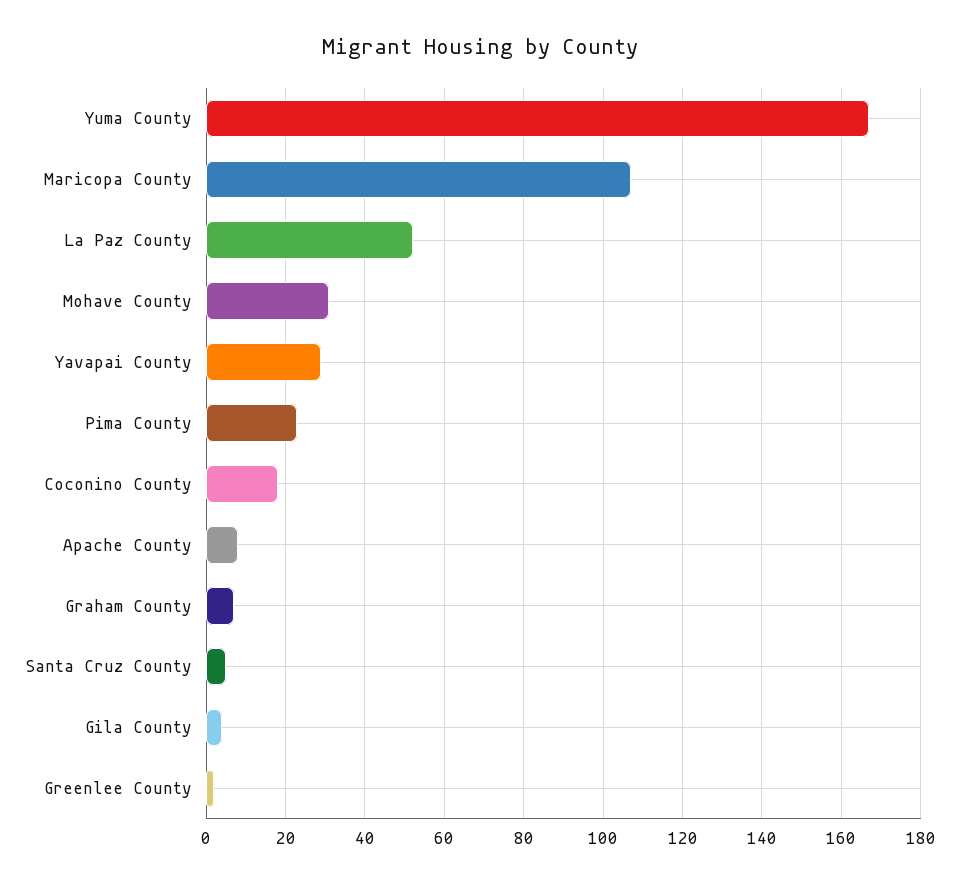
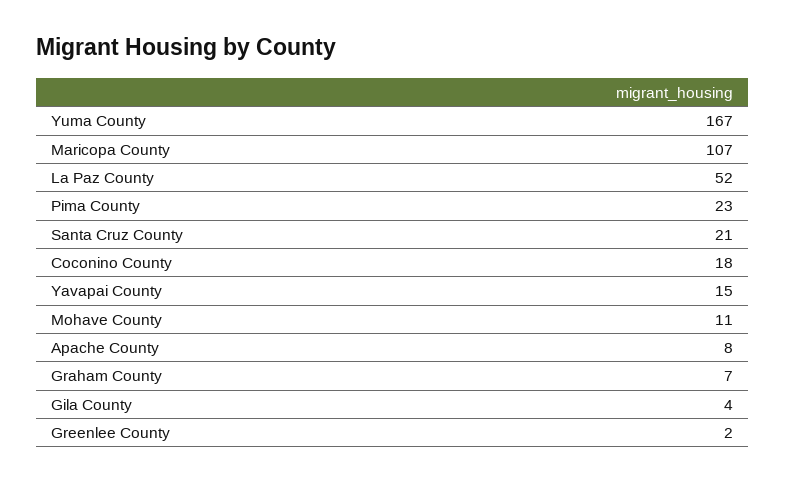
Mohave County: 30 -> 11
Yavapai County: 30 -> 15
Santa Cruz County: 5 -> 21

